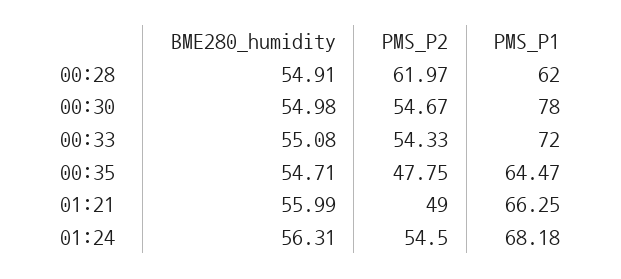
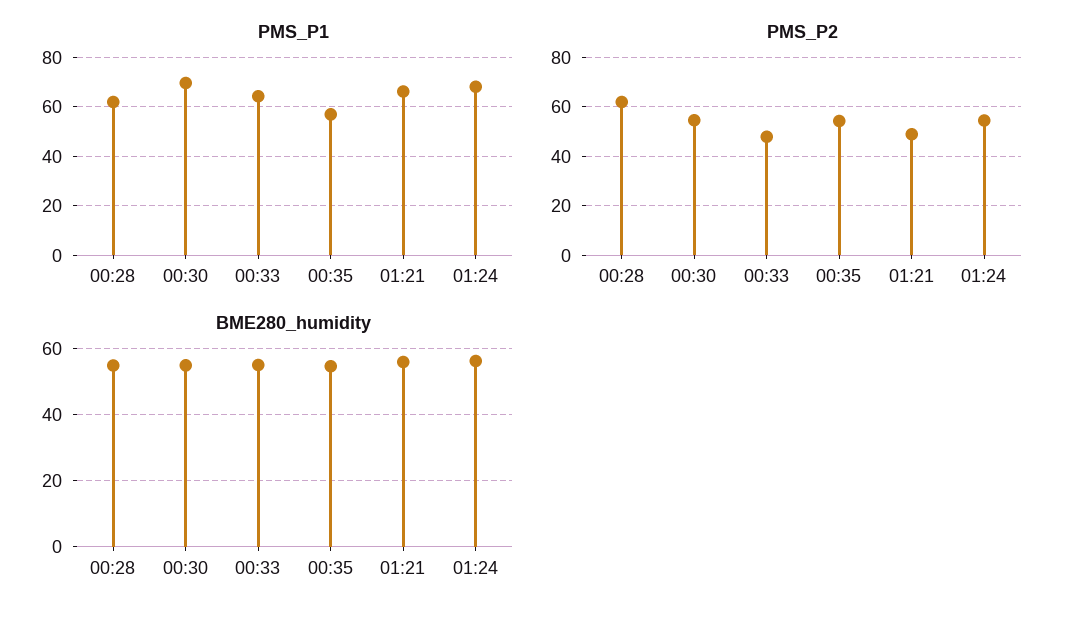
PMS_P1, 00:30: 78 -> 70
PMS_P2, 00:33: 54.33 -> 47.5
PMS_P1, 00:33: 72 -> 65
PMS_P2, 00:35: 47.75 -> 55
PMS_P1, 00:35: 64.47 -> 57.5

